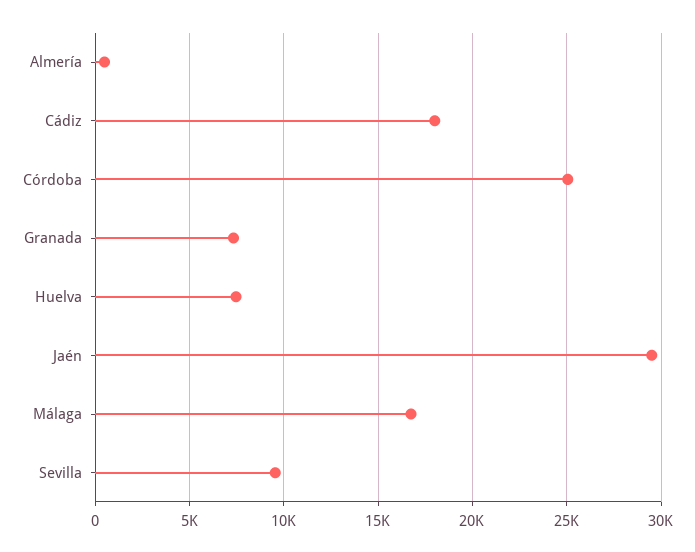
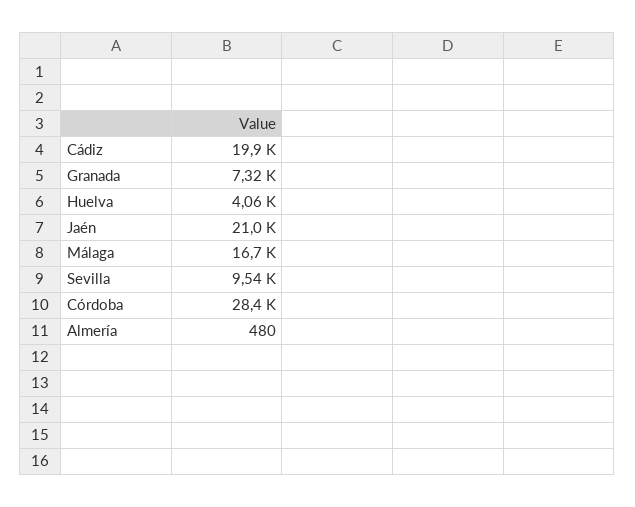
Cádiz: 18000 -> 19900
Córdoba: 25000 -> 28400
Huelva: 7500 -> 4060
Jaén: 29500 -> 21000

